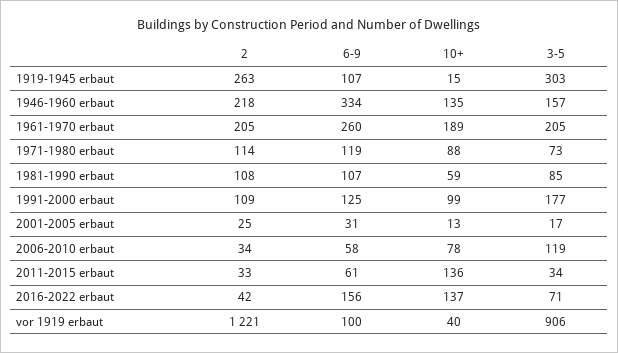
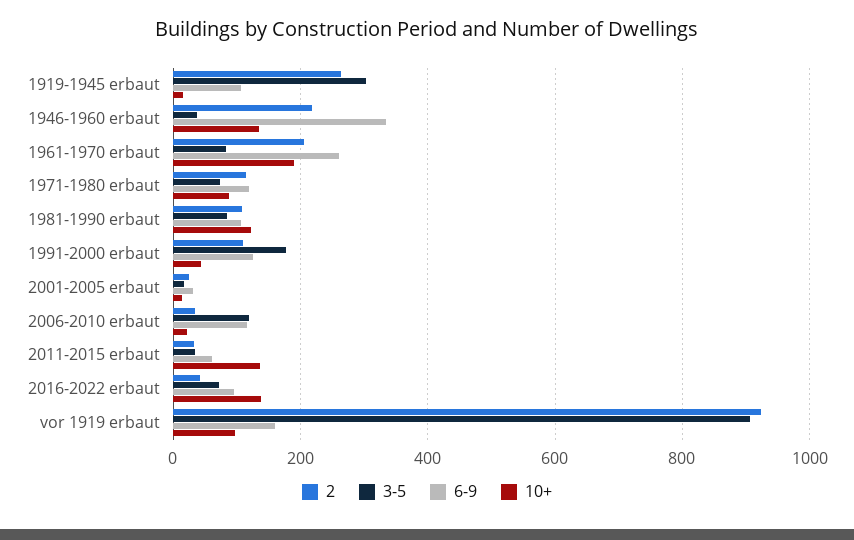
3-5, 1946-1960 erbaut: 157 -> 40
3-5, 1961-1970 erbaut: 205 -> 80
10+, 1981-1990 erbaut: 59 -> 120
10+, 1991-2000 erbaut: 99 -> 40
6-9, 2006-2010 erbaut: 58 -> 120
10+, 2006-2010 erbaut: 78 -> 20
6-9, 2016-2022 erbaut: 156 -> 100
2, vor 1919 erbaut: 1221 -> 920
6-9, vor 1919 erbaut: 100 -> 160
10+, vor 1919 erbaut: 40 -> 100

